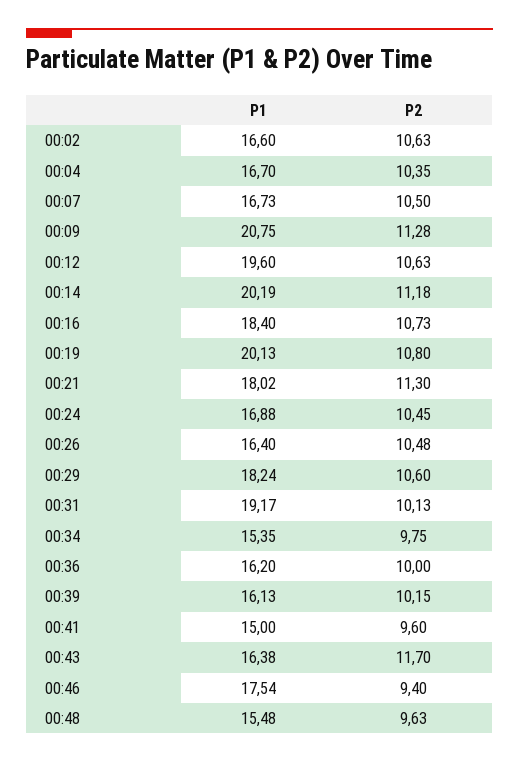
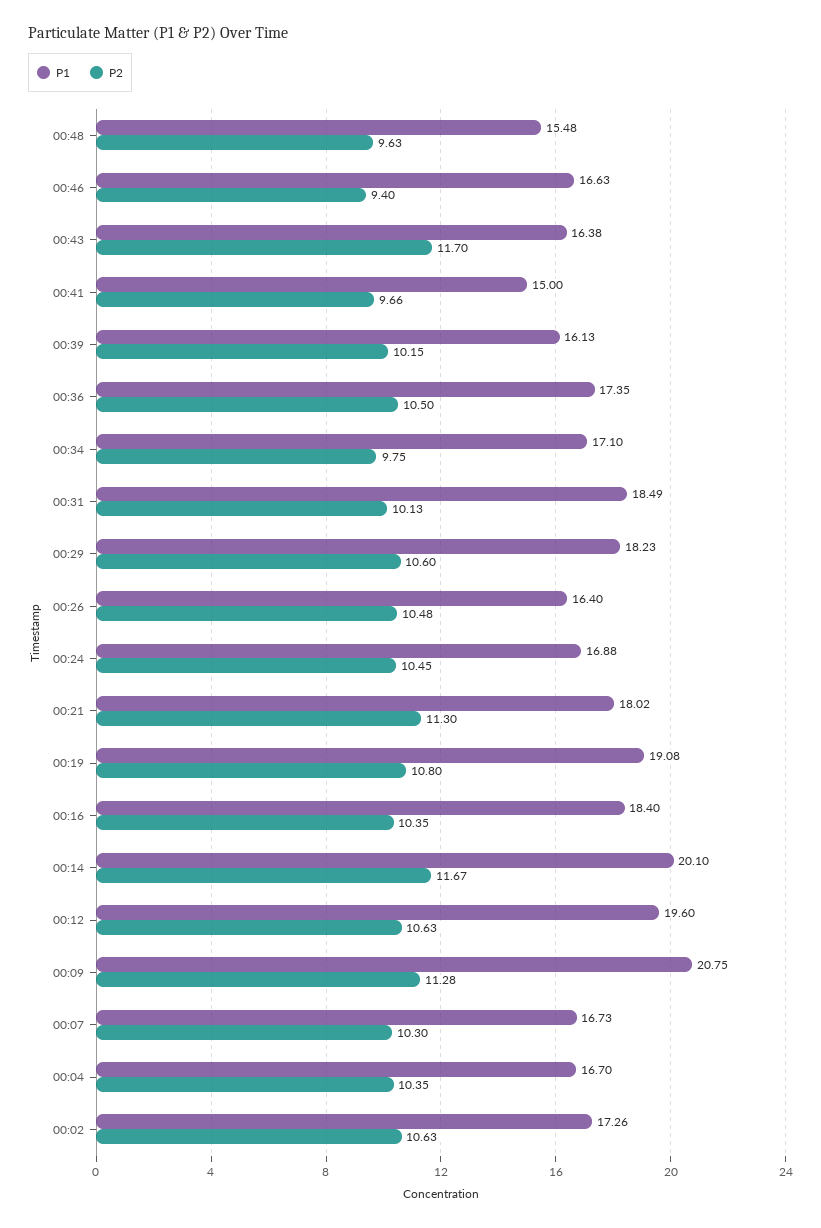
P1, 00:02: 16.6 -> 17.26
P2, 00:07: 10.5 -> 10.3
P1, 00:14: 20.19 -> 20.1
P2, 00:14: 11.18 -> 11.67
P2, 00:16: 10.73 -> 10.35
P1, 00:19: 20.13 -> 19.08
P1, 00:29: 18.24 -> 18.23
P1, 00:31: 19.17 -> 18.49
P1, 00:34: 15.35 -> 17.1
P1, 00:36: 16.2 -> 17.35
P2, 00:36: 10 -> 10.5
P2, 00:41: 9.6 -> 9.66
P1, 00:46: 17.54 -> 16.63

